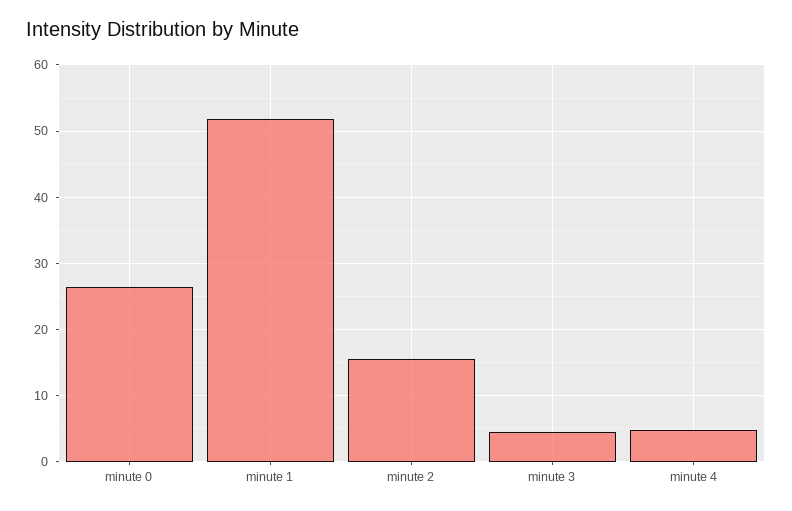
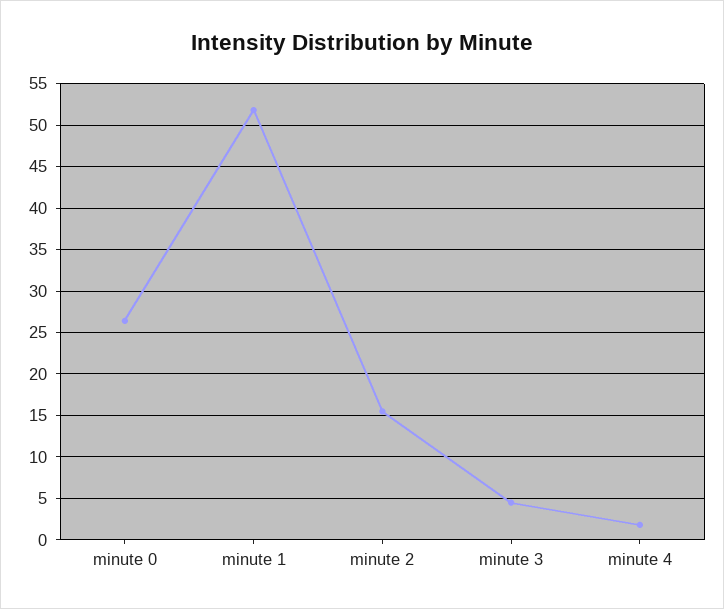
minute 4: 5 -> 2

